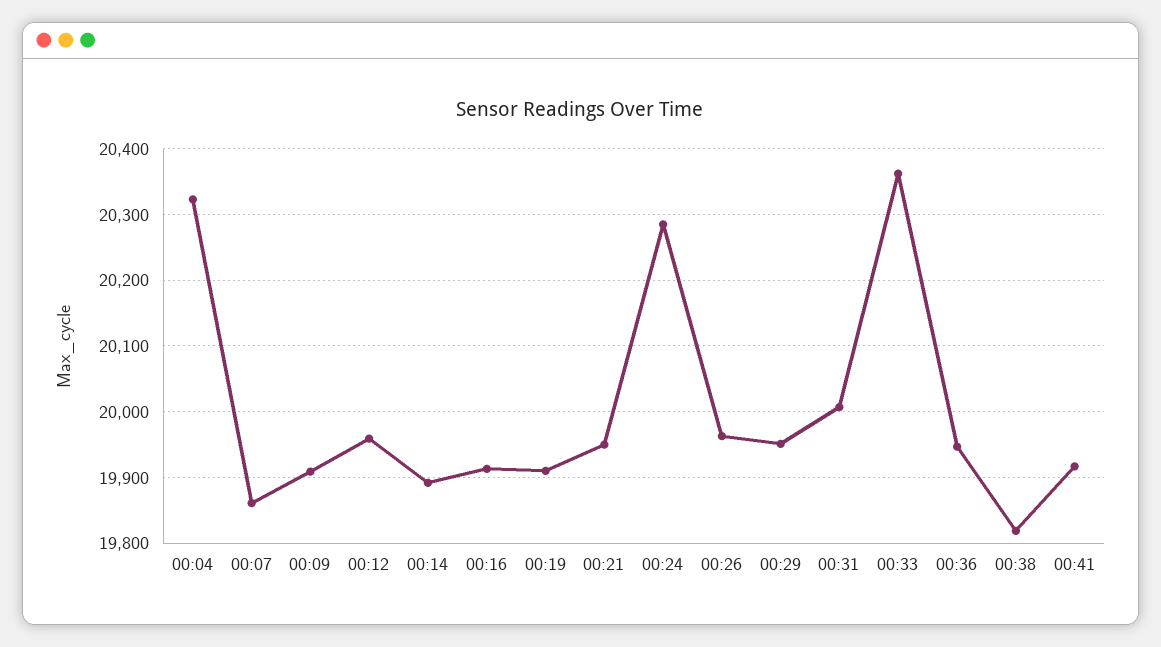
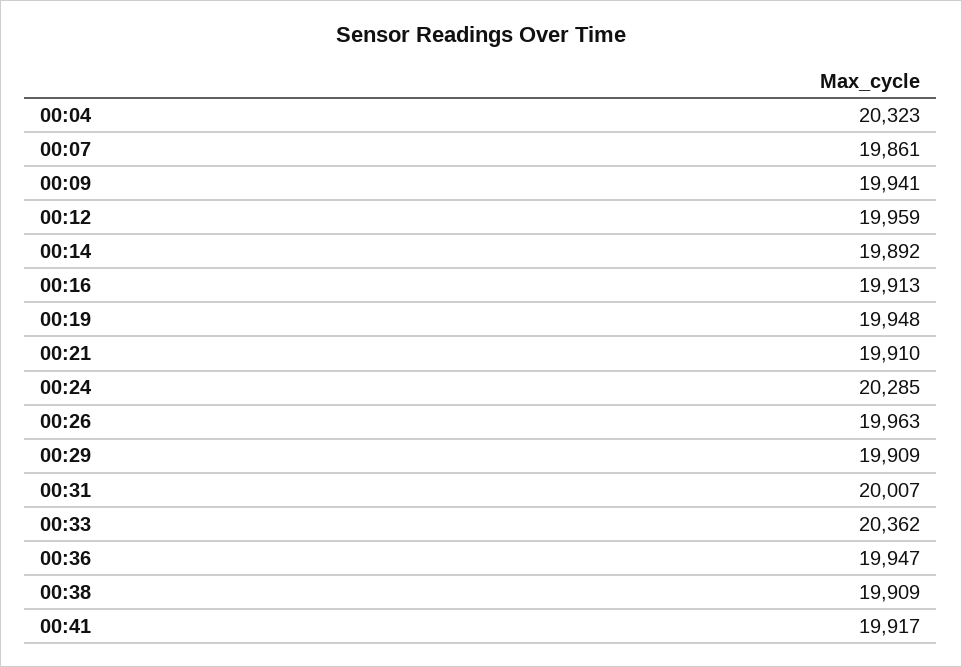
00:09: 19910 -> 19941
00:19: 19910 -> 19948
00:21: 19950 -> 19910
00:29: 19950 -> 19909
00:38: 19820 -> 19909

